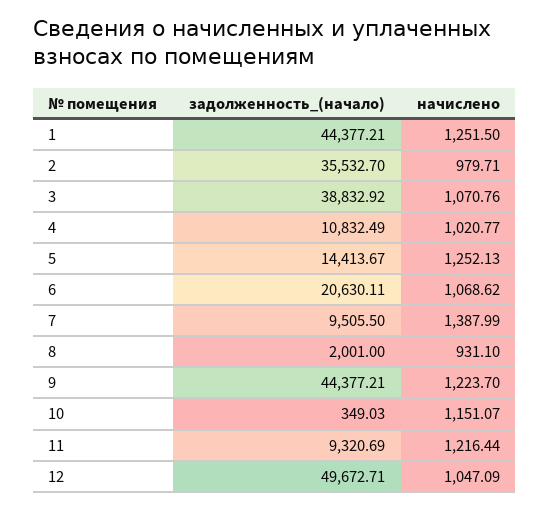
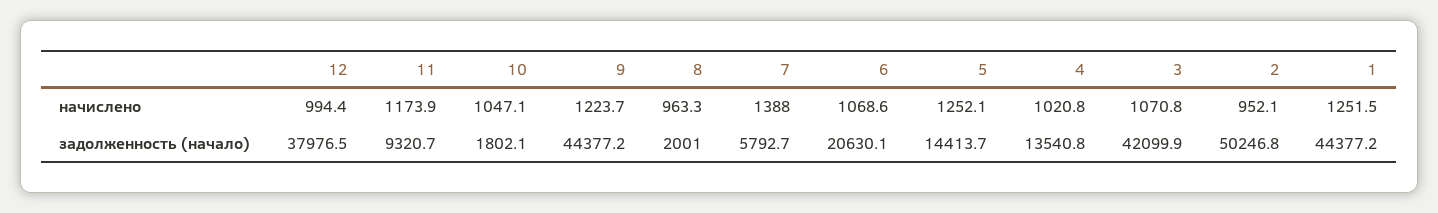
задолженность_(начало), 2: 35532.7 -> 50246.8
начислено, 2: 979.71 -> 952.1
задолженность_(начало), 3: 38832.92 -> 42099.9
задолженность_(начало), 4: 10832.49 -> 13540.8
задолженность_(начало), 7: 9505.5 -> 5792.7
начислено, 8: 931.1 -> 963.3
задолженность_(начало), 10: 349.03 -> 1802.1
начислено, 10: 1151.07 -> 1047.1
начислено, 11: 1216.44 -> 1173.9
задолженность_(начало), 12: 49672.71 -> 37976.5
начислено, 12: 1047.09 -> 994.4

